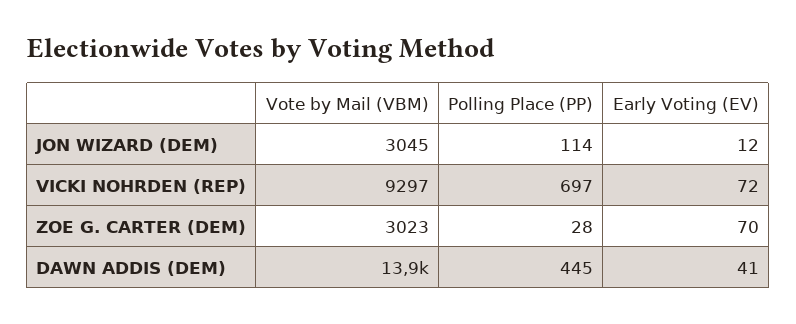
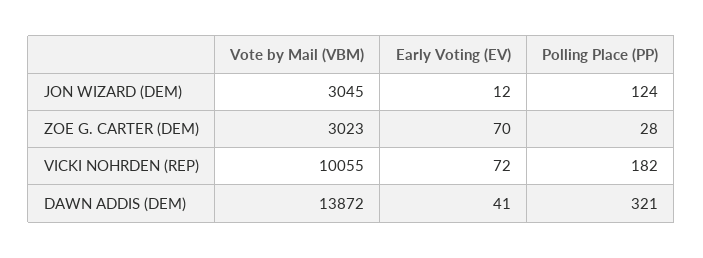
Polling Place (PP), JON WIZARD (DEM): 114 -> 124
Vote by Mail (VBM), VICKI NOHRDEN (REP): 9297 -> 10055
Polling Place (PP), VICKI NOHRDEN (REP): 697 -> 182
Polling Place (PP), DAWN ADDIS (DEM): 445 -> 321

